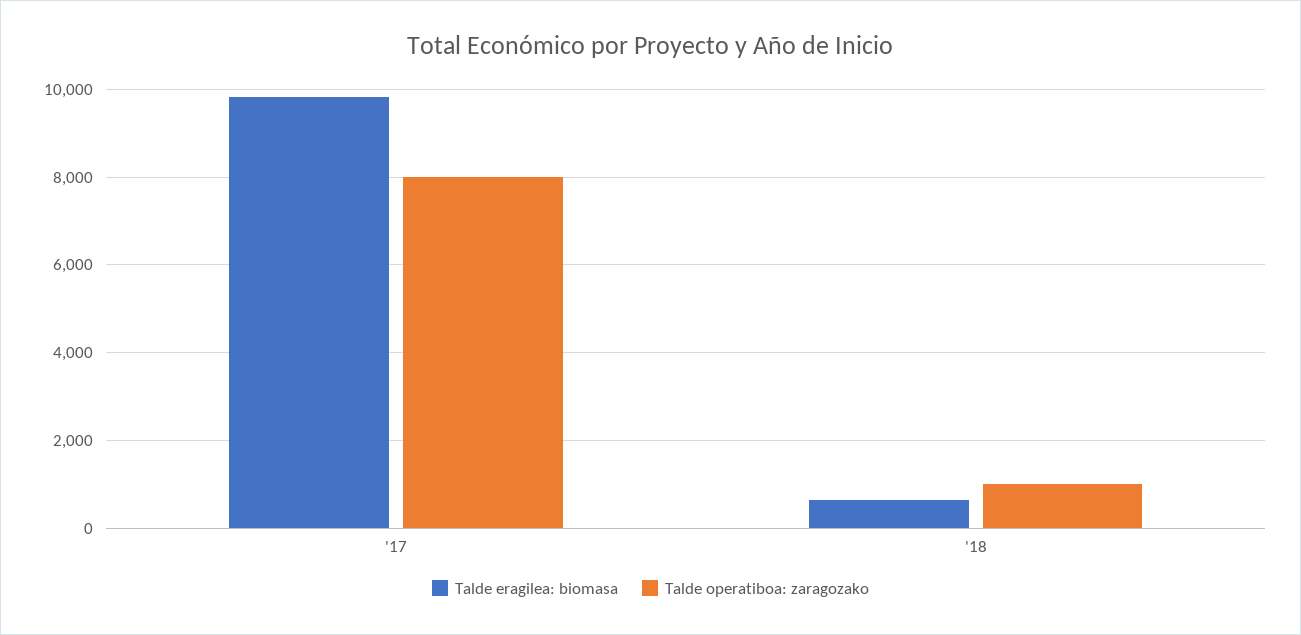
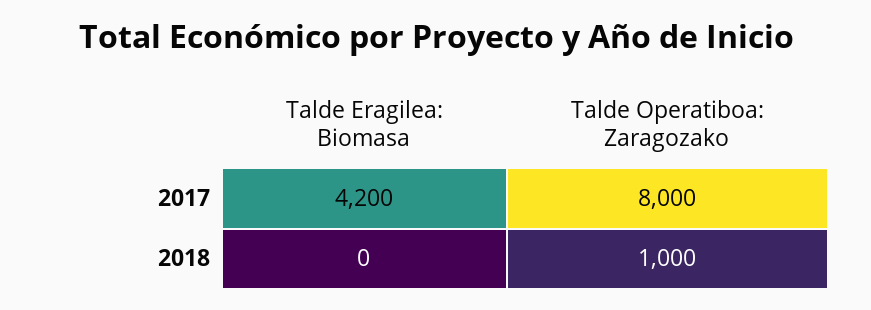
Talde eragilea: biomasa, '17: 9800 -> 4200
Talde eragilea: biomasa, '18: 600 -> 0

